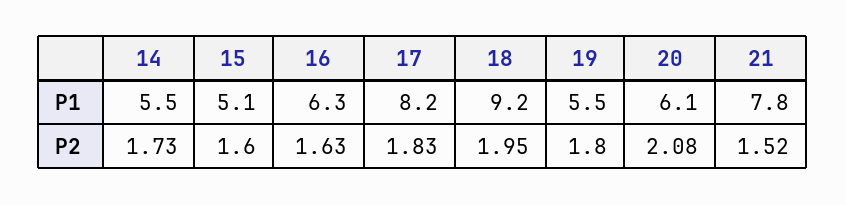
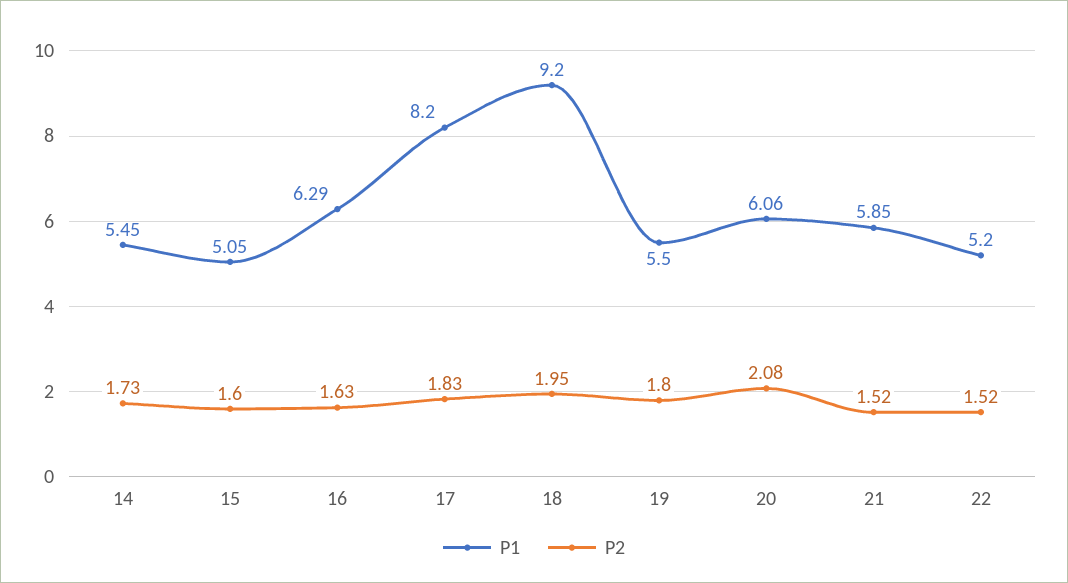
P1, 21: 7.8 -> 5.85
P1, 22: none -> 5.2
P2, 22: none -> 1.52

